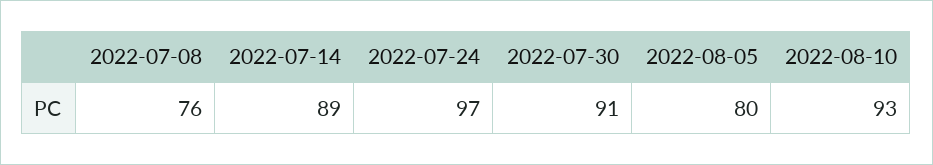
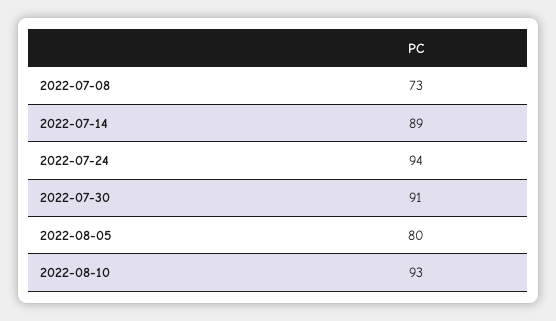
2022-07-08: 76 -> 73
2022-07-24: 97 -> 94

